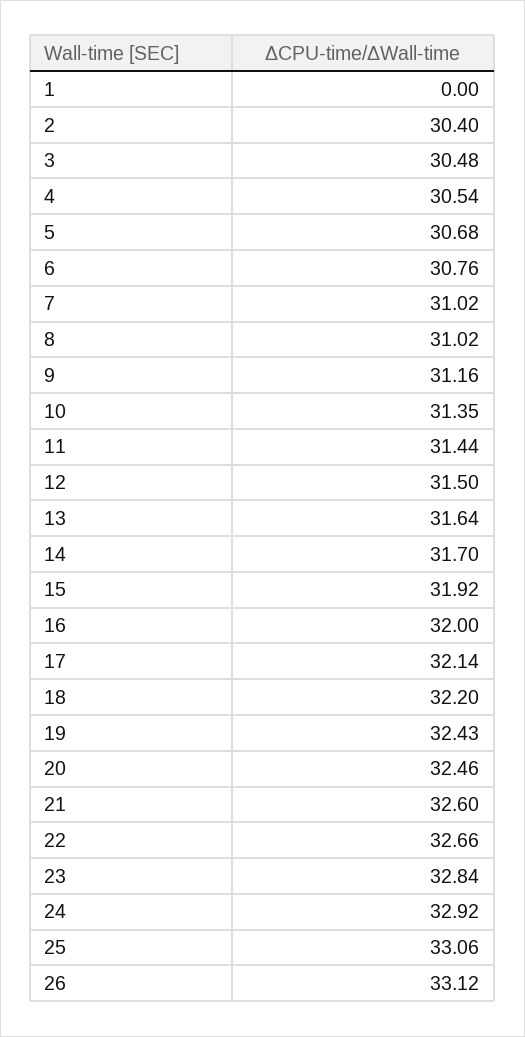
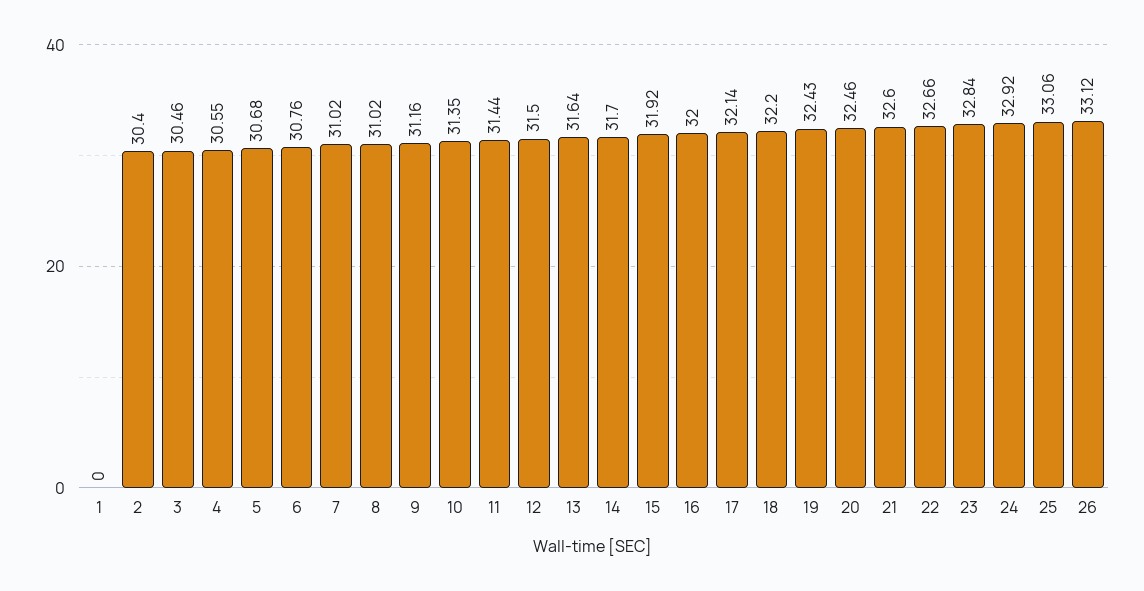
3: 30.48 -> 30.46
4: 30.54 -> 30.55

